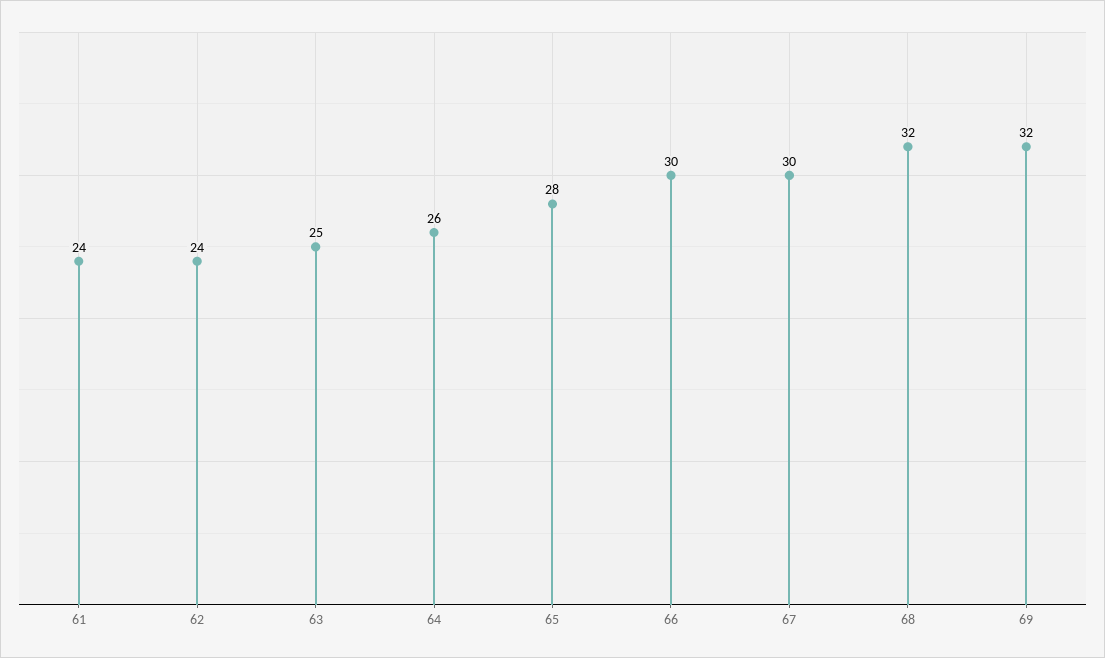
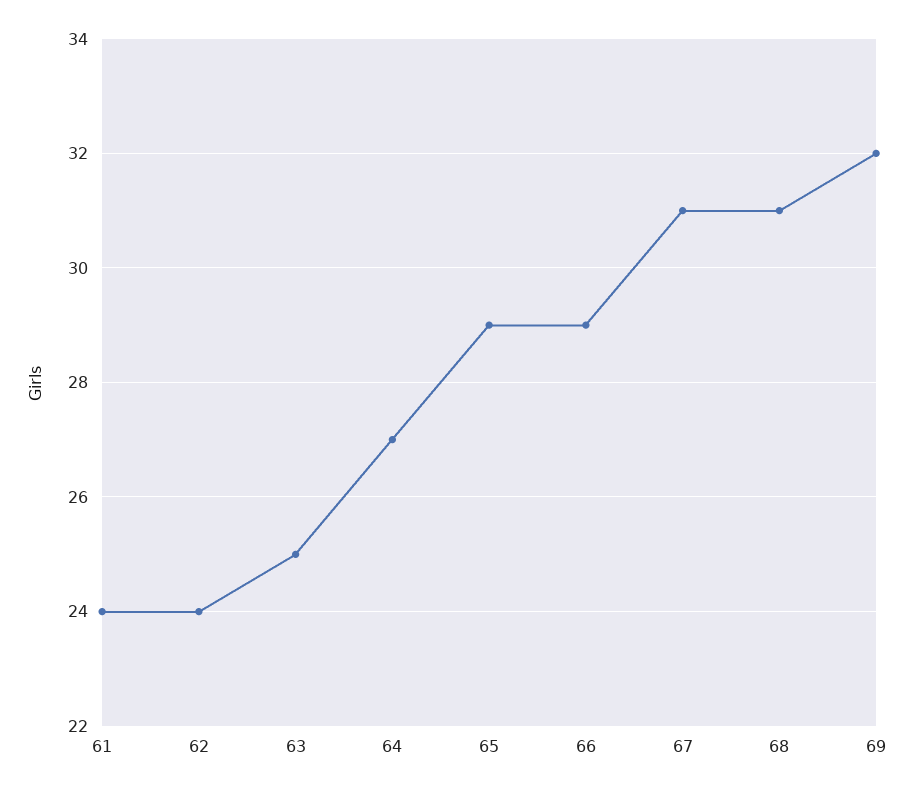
64: 26 -> 27
65: 28 -> 29
66: 30 -> 29
67: 30 -> 31
68: 32 -> 31

